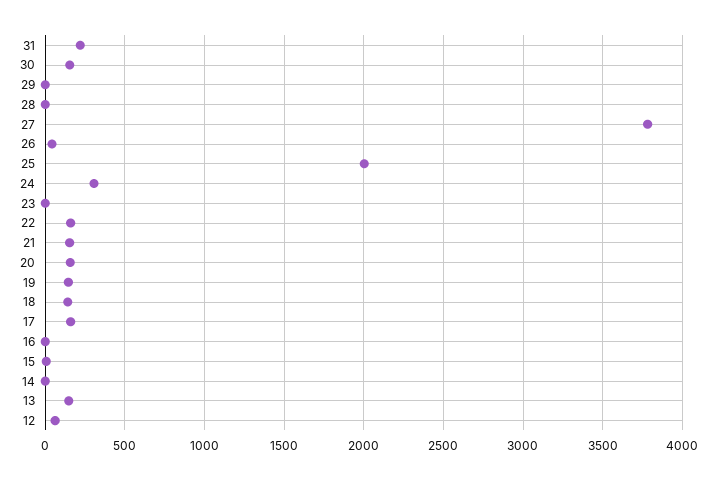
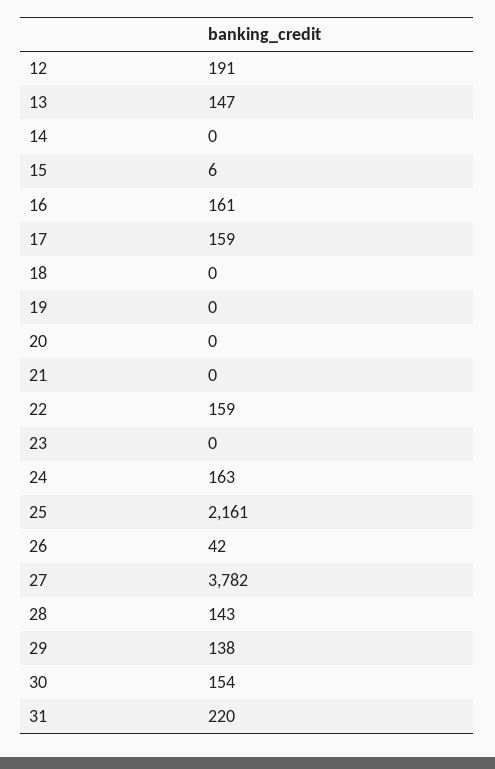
29: 0 -> 138
28: 0 -> 143
25: 2000 -> 2161
24: 300 -> 163
21: 150 -> 0
20: 150 -> 0
19: 150 -> 0
18: 150 -> 0
16: 0 -> 161
12: 50 -> 191

